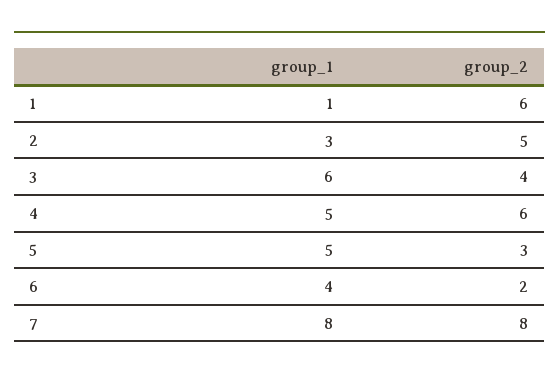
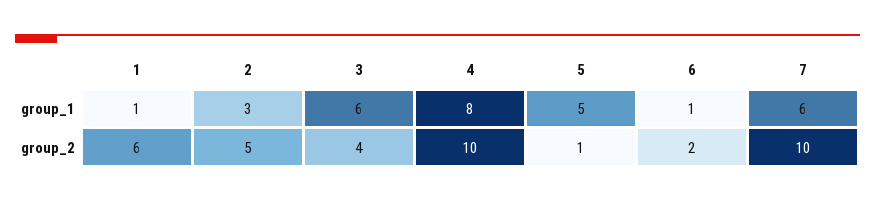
group_1, 4: 5 -> 8
group_2, 4: 6 -> 10
group_2, 5: 3 -> 1
group_1, 6: 4 -> 1
group_1, 7: 8 -> 6
group_2, 7: 8 -> 10

